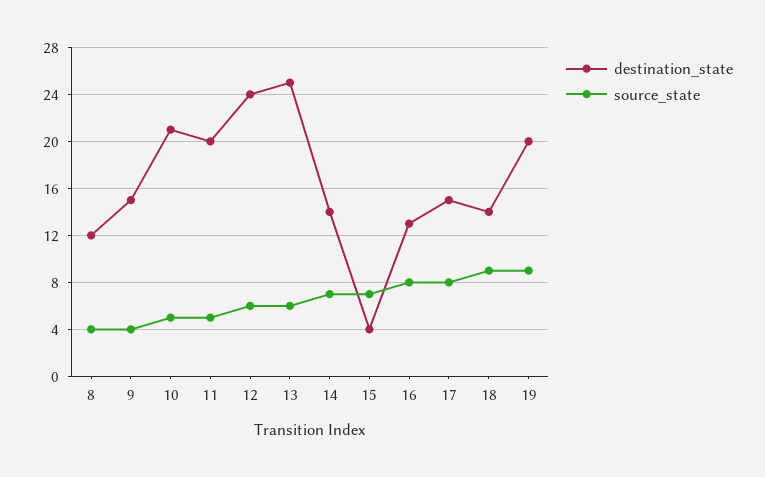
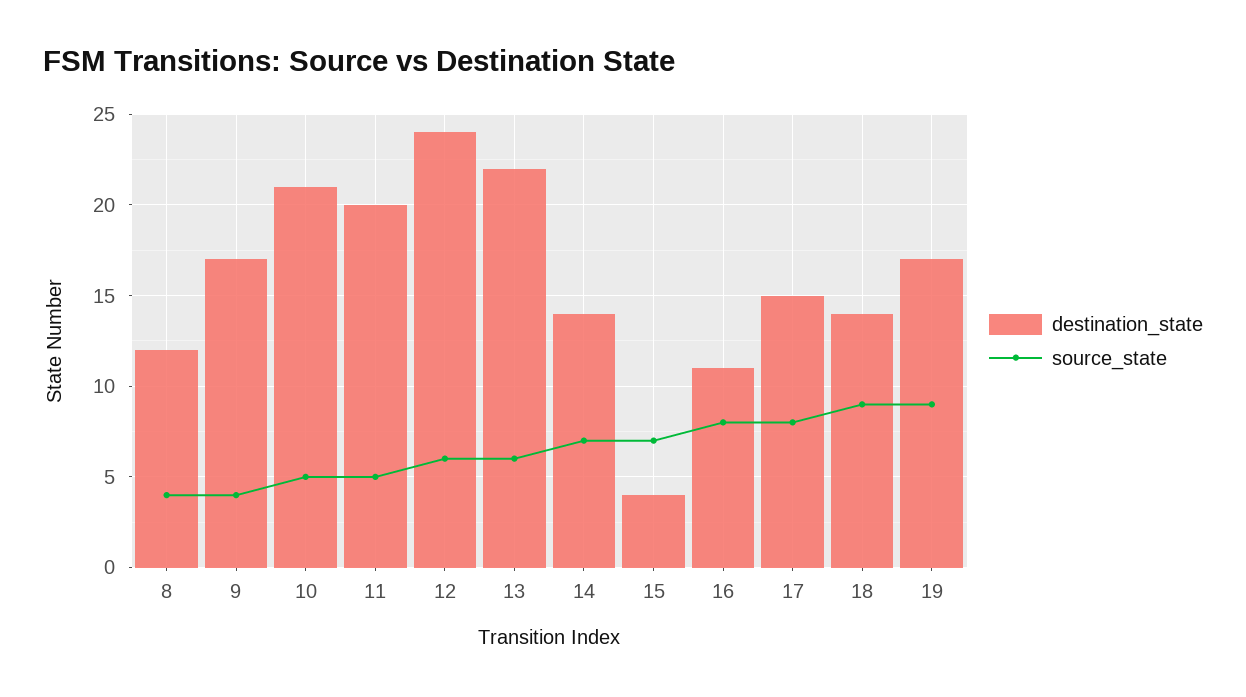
destination_state, 9: 15 -> 17
destination_state, 13: 25 -> 22
destination_state, 16: 13 -> 11
destination_state, 19: 20 -> 17

